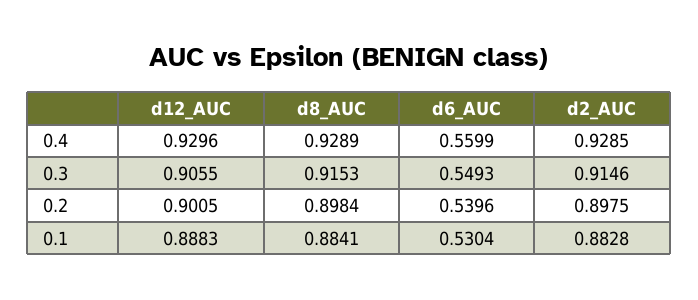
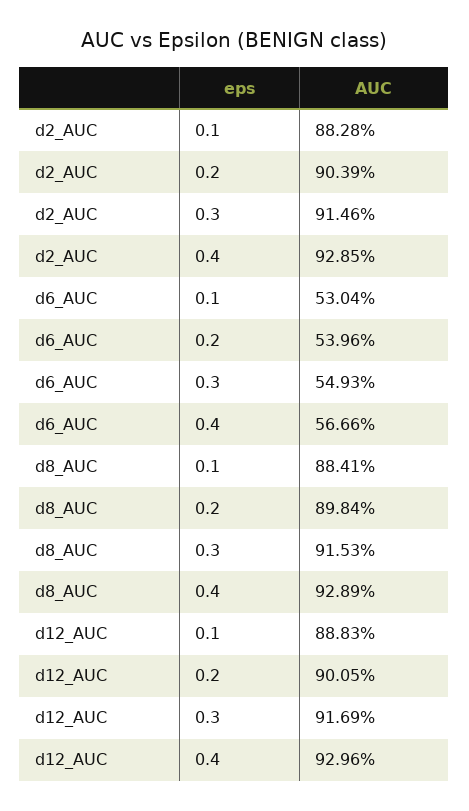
d6_AUC, 0.4: 0.5599 -> 0.5666
d12_AUC, 0.3: 0.9055 -> 0.9169
d2_AUC, 0.2: 0.8975 -> 0.9039

